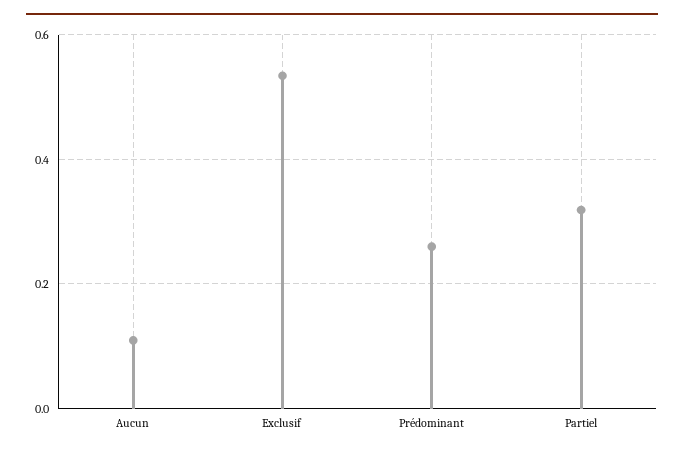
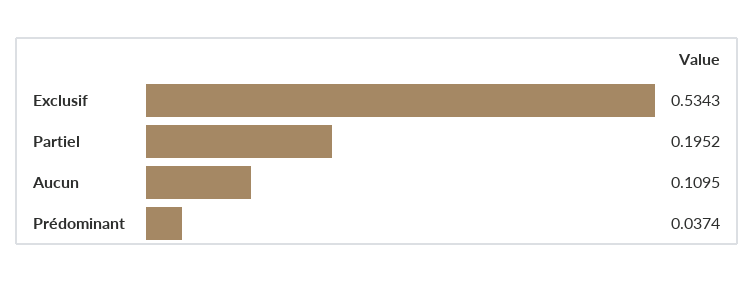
Prédominant: 0.26 -> 0.0374
Partiel: 0.32 -> 0.1952

